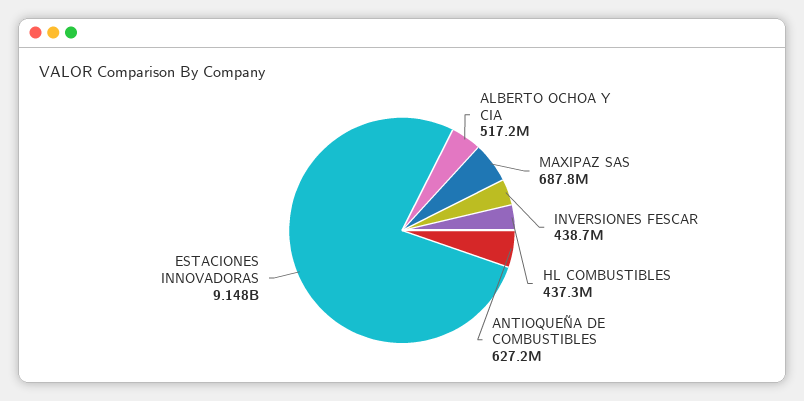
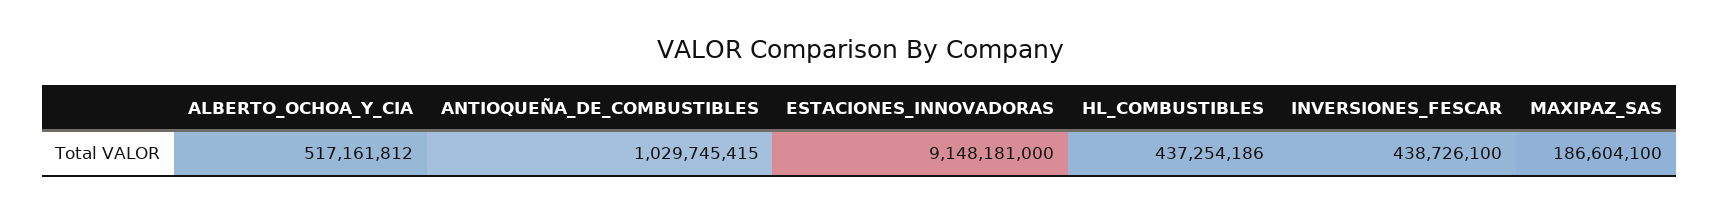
MAXIPAZ SAS: 687800000 -> 186604100
ANTIOQUEÑA DE COMBUSTIBLES: 627200000 -> 1029745415

